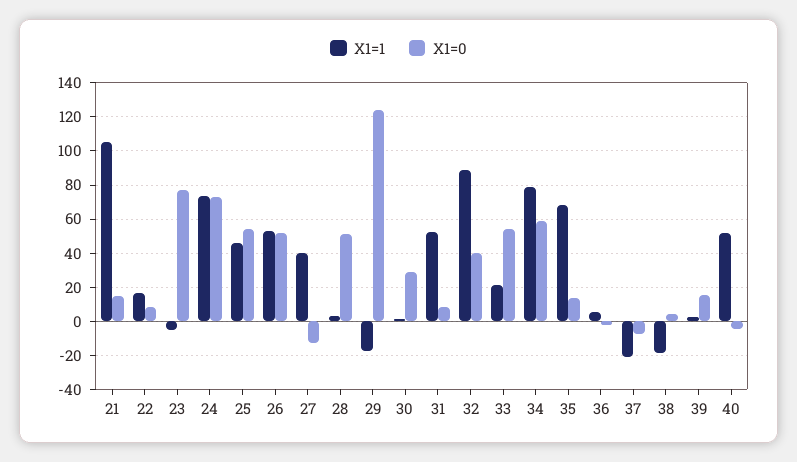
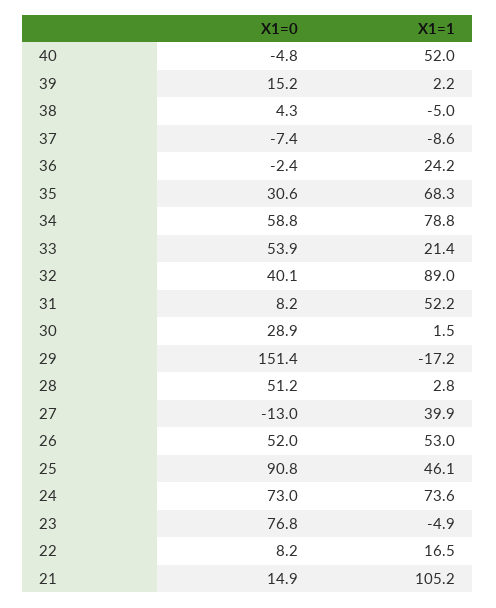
X1=0, 25: 55 -> 90.8
X1=0, 29: 125 -> 151.4
X1=0, 35: 15 -> 30.6
X1=1, 36: 5 -> 24.2
X1=1, 37: -20 -> -8.6
X1=1, 38: -20 -> -5

